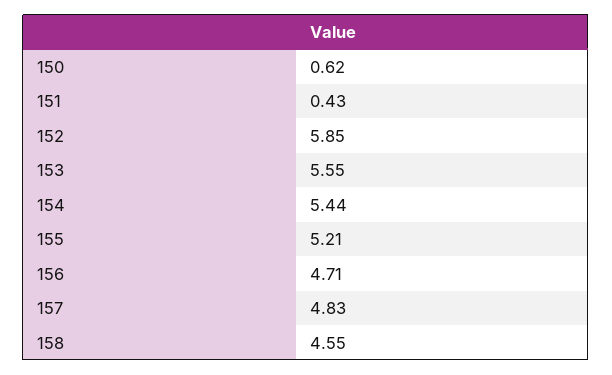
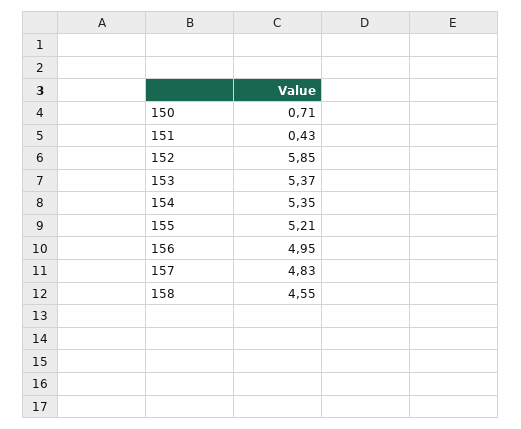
150: 0.62 -> 0.71
153: 5.55 -> 5.37
154: 5.44 -> 5.35
156: 4.71 -> 4.95

